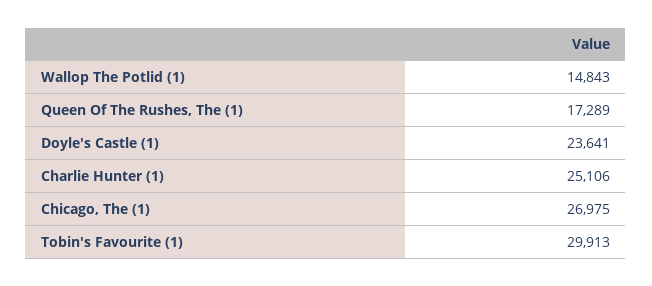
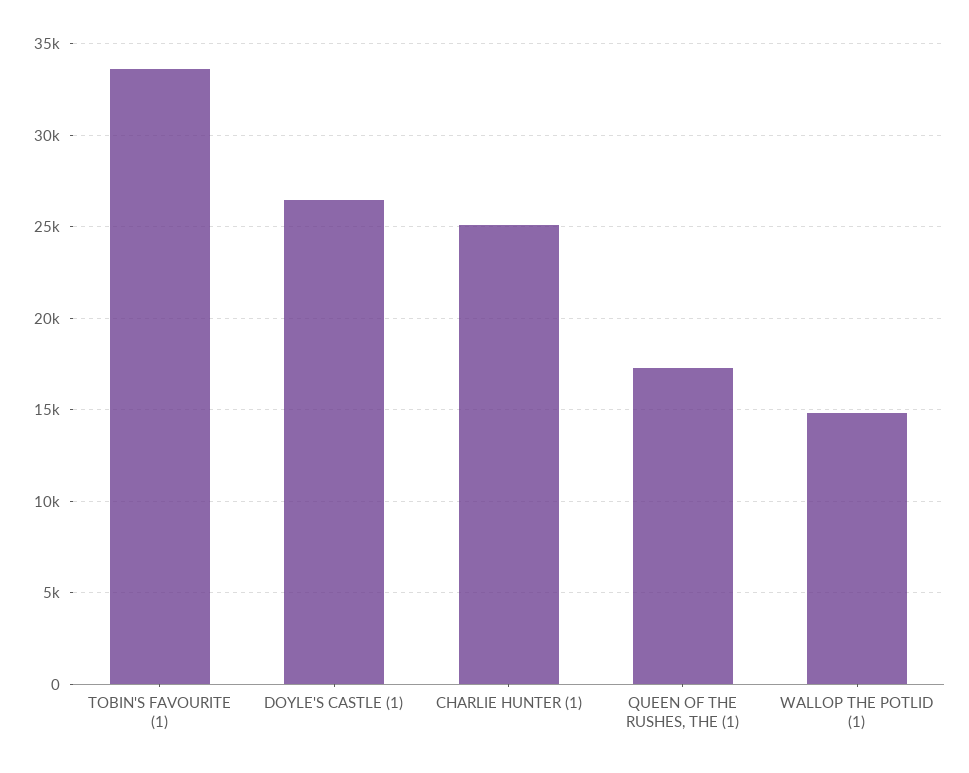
Doyle's Castle (1): 23641 -> 26500
Chicago, The (1): 26975 -> none
Tobin's Favourite (1): 29913 -> 33500

